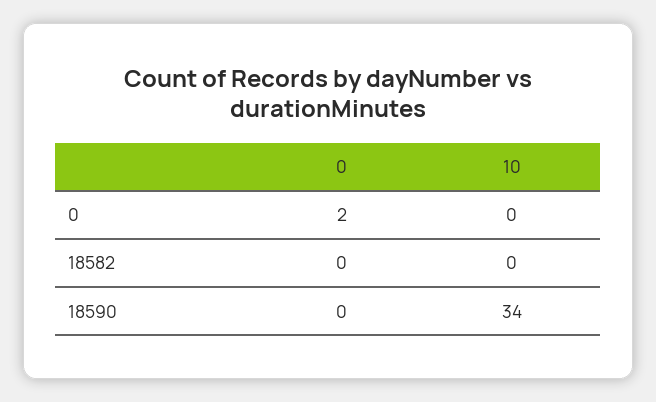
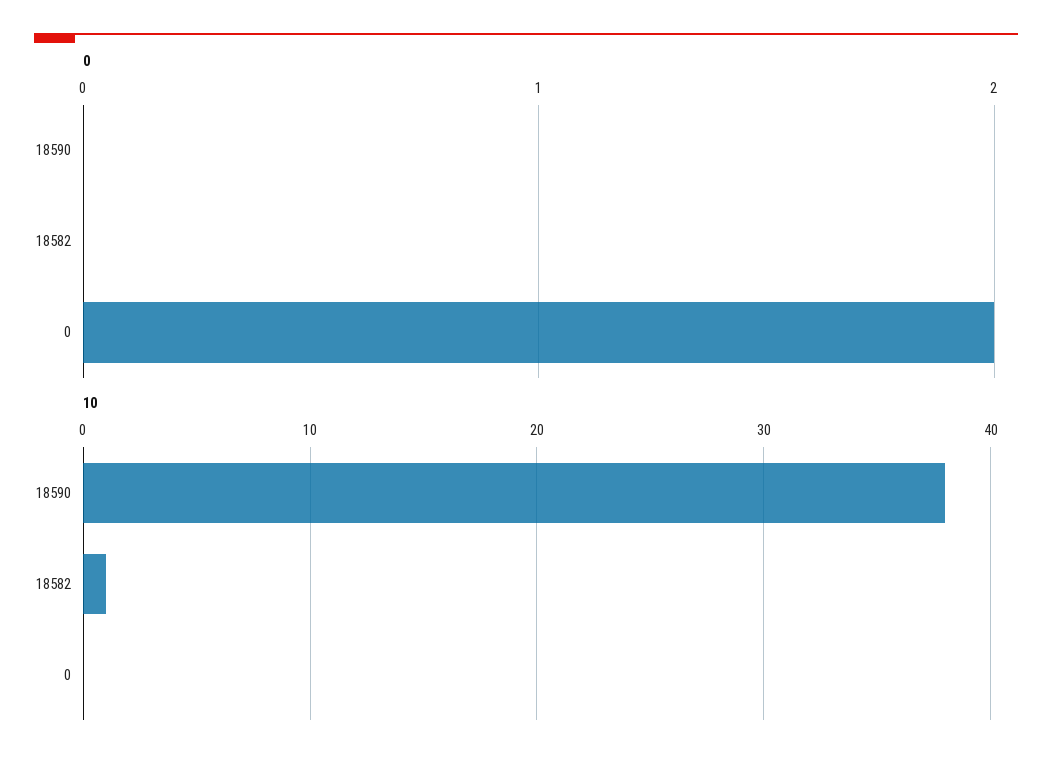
10, 18582: 0 -> 1
10, 18590: 34 -> 38

